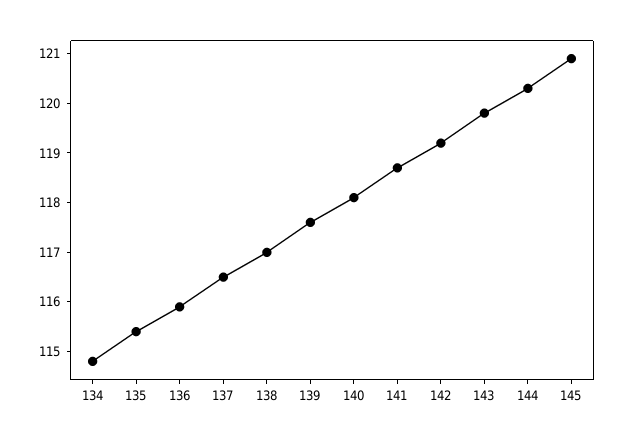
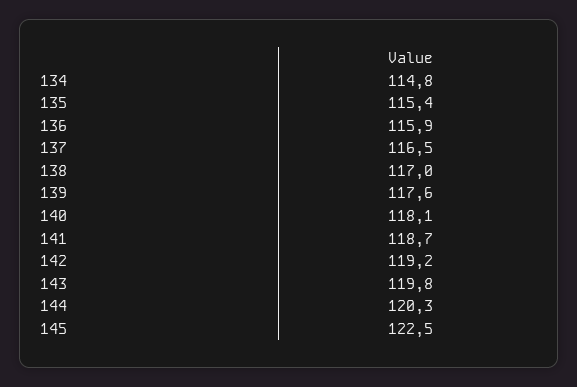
145: 121 -> 122.5

